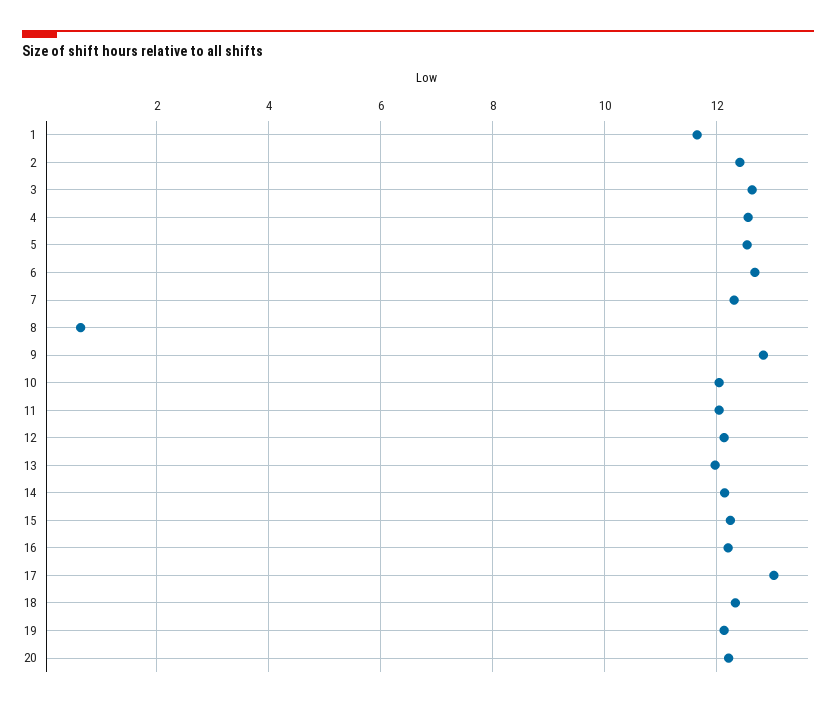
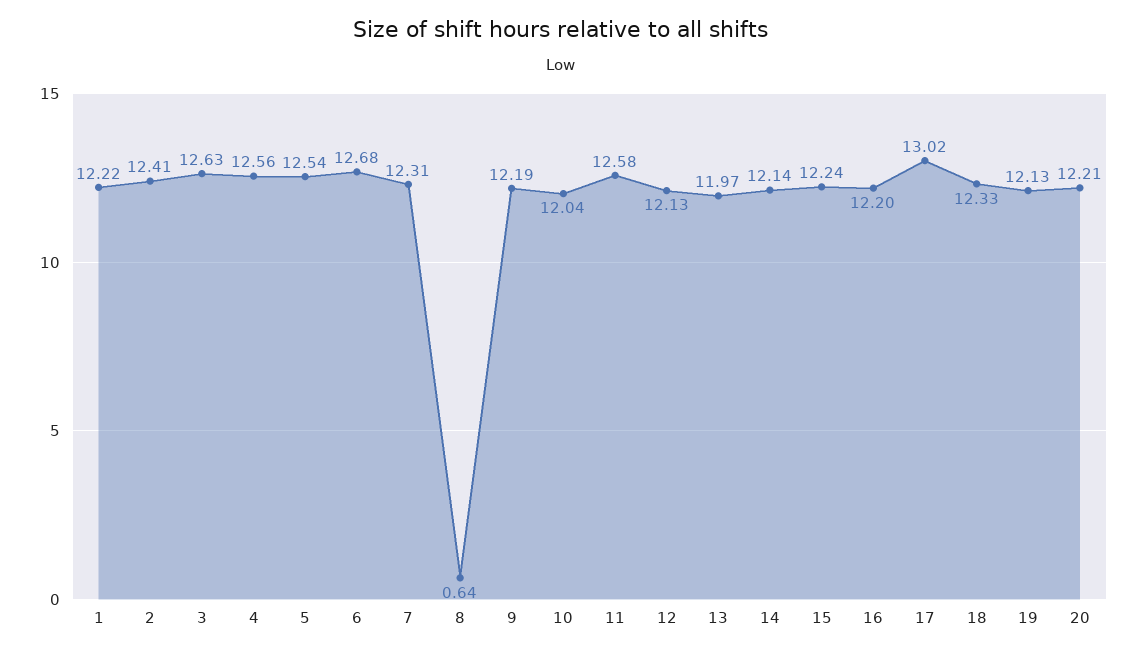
1: 11.6 -> 12.22
9: 12.8 -> 12.19
11: 12 -> 12.58

